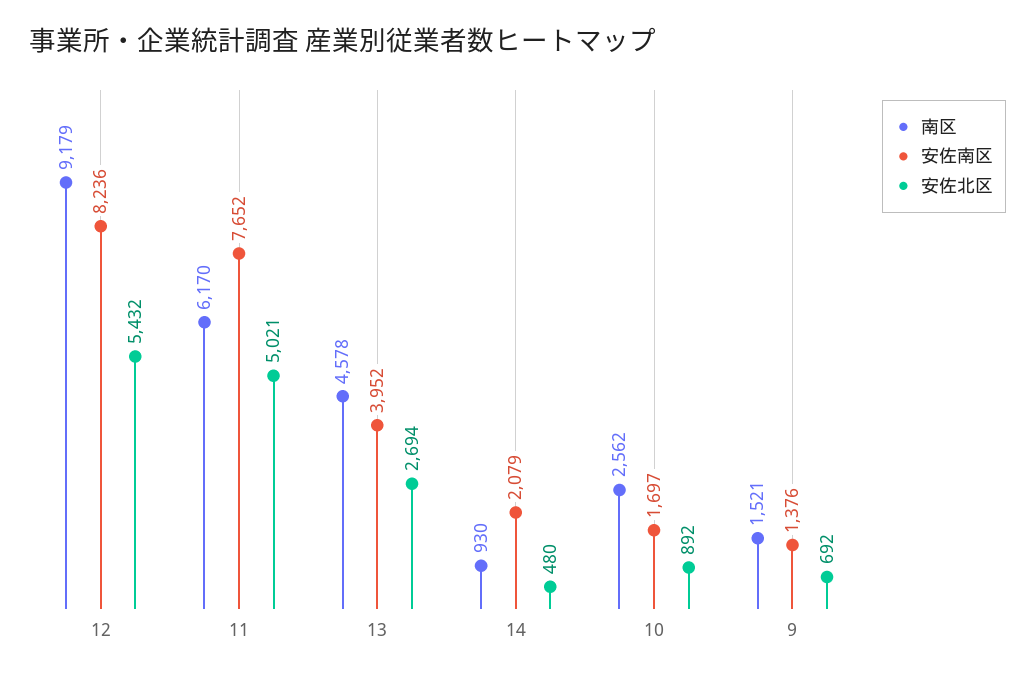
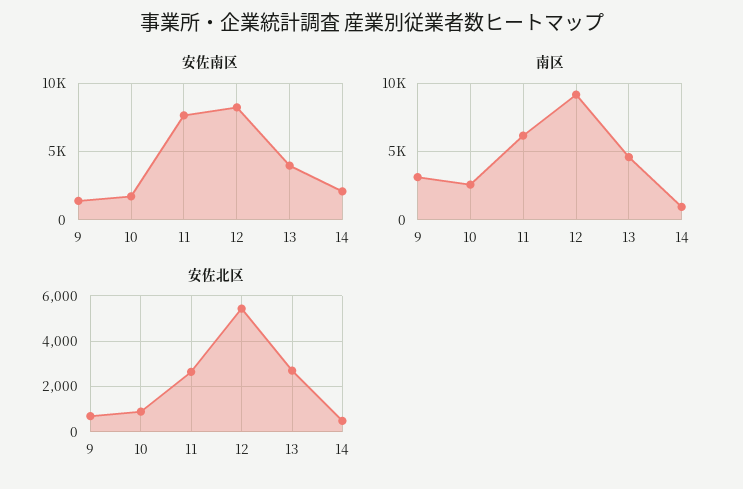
安佐北区, 11: 5021 -> 2500
南区, 9: 1521 -> 3000

